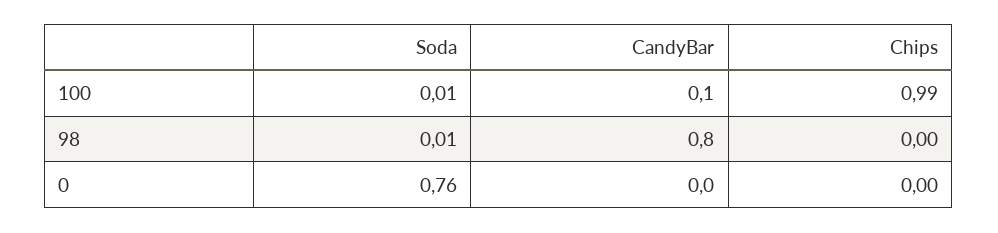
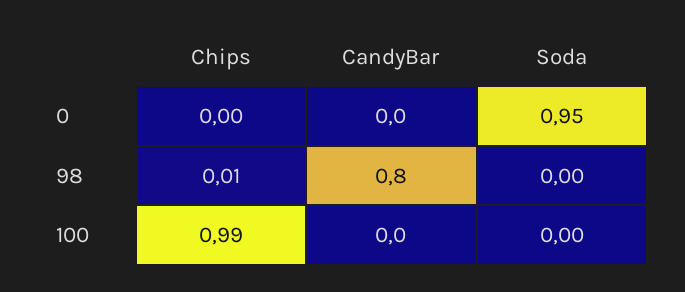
Soda, 100: 0.01 -> 0
CandyBar, 100: 0.1 -> 0
Soda, 98: 0.01 -> 0
Chips, 98: 0 -> 0.01
Soda, 0: 0.76 -> 0.95

